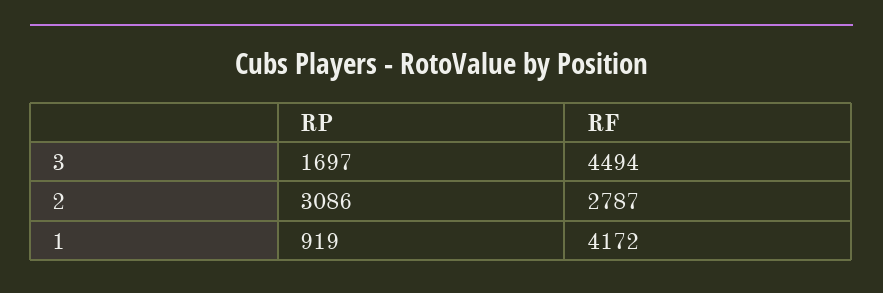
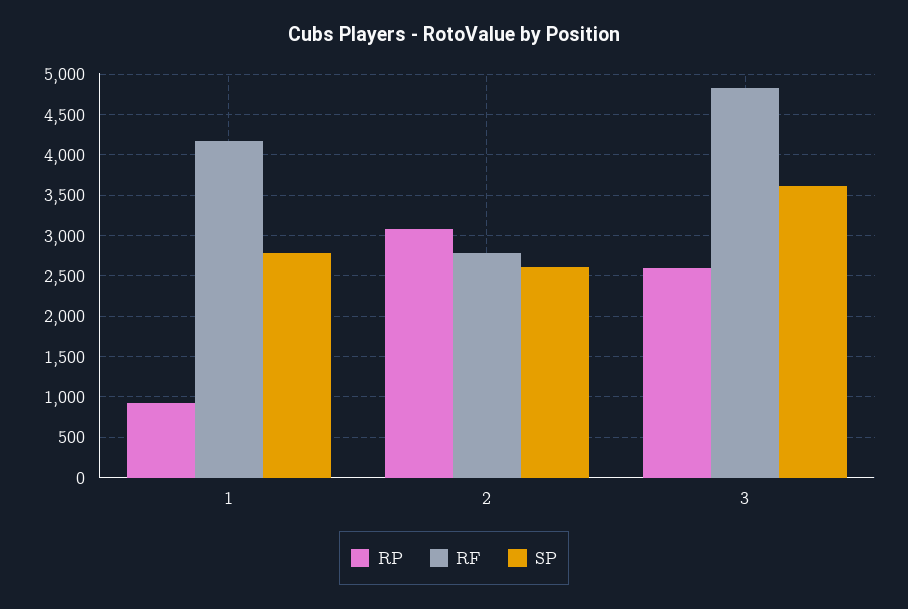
RP, 3: 1697 -> 2600
RF, 3: 4494 -> 4800
SP, 1: none -> 2800
SP, 2: none -> 2600
SP, 3: none -> 3600

